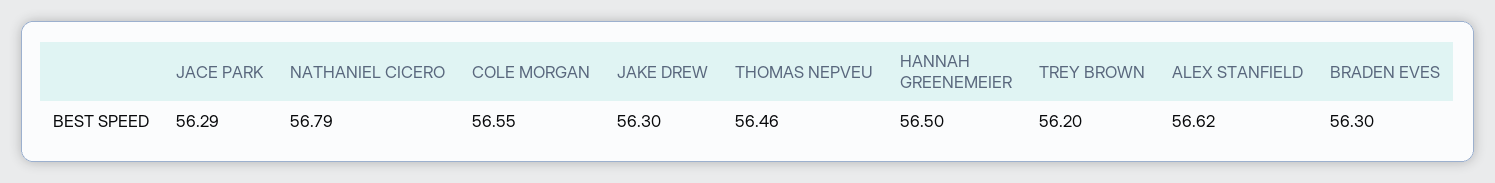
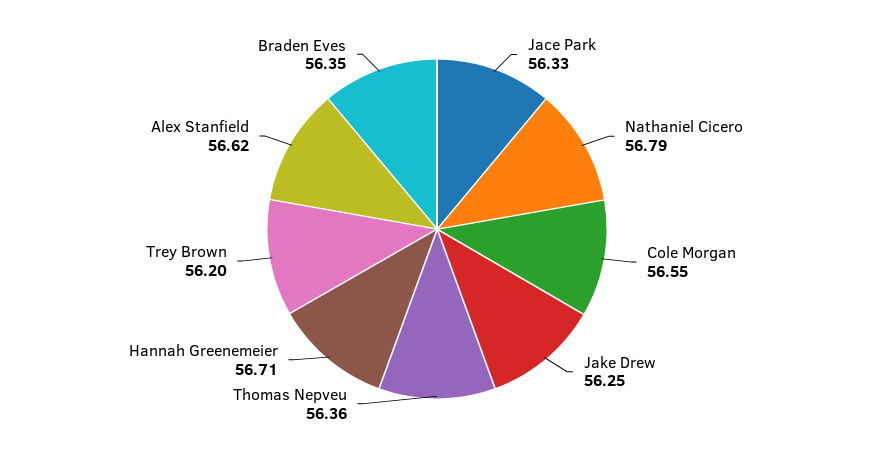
JACE PARK: 56.29 -> 56.33
JAKE DREW: 56.3 -> 56.25
THOMAS NEPVEU: 56.46 -> 56.36
HANNAH GREENEMEIER: 56.5 -> 56.71
BRADEN EVES: 56.3 -> 56.35

